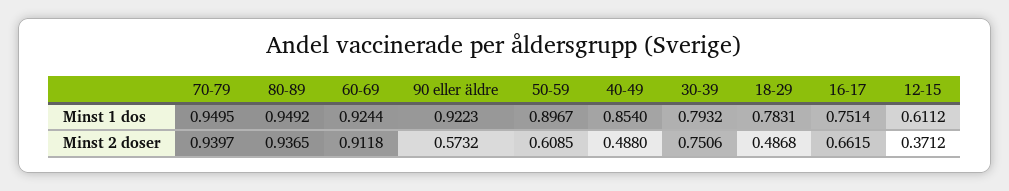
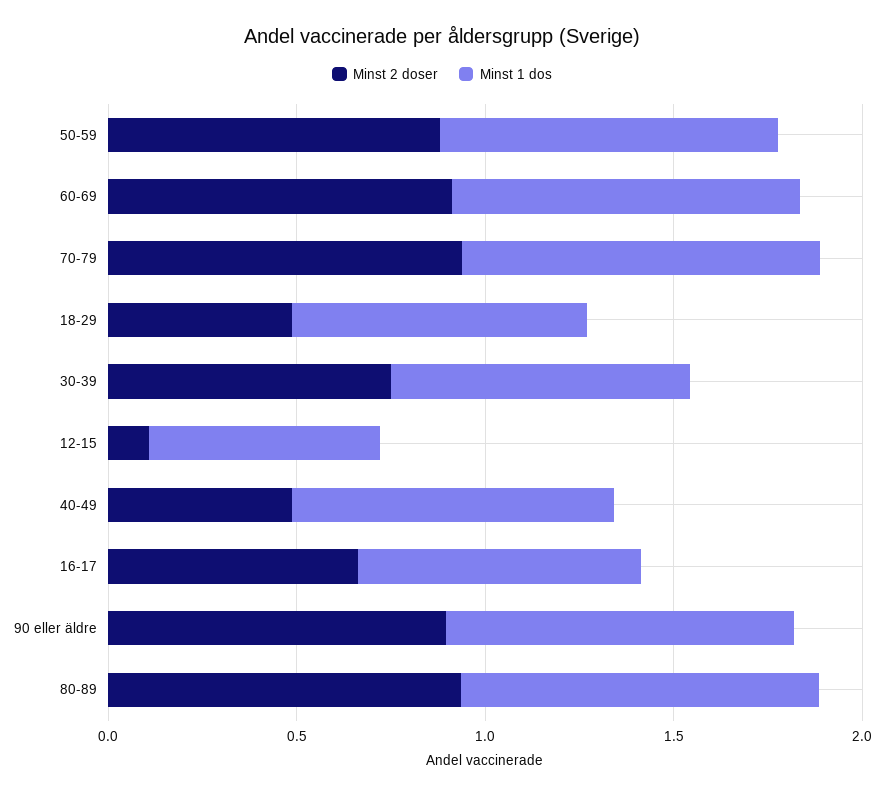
Minst 2 doser, 90 eller äldre: 0.5732 -> 0.9
Minst 2 doser, 50-59: 0.6085 -> 0.9
Minst 2 doser, 12-15: 0.3712 -> 0.1

